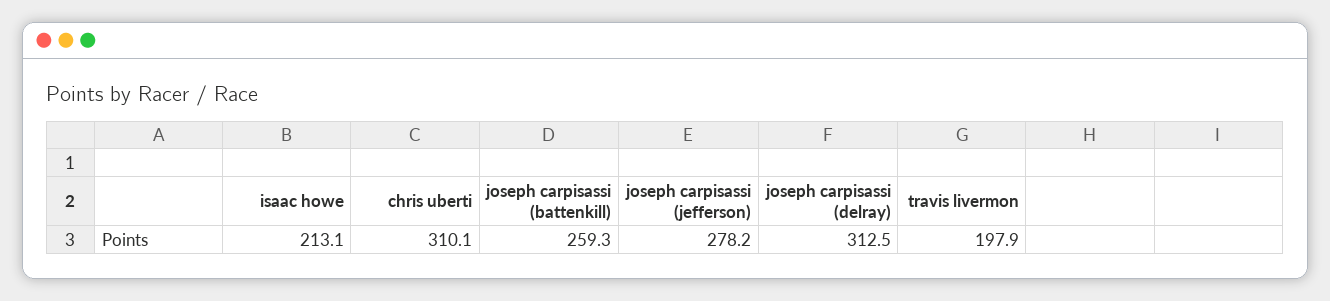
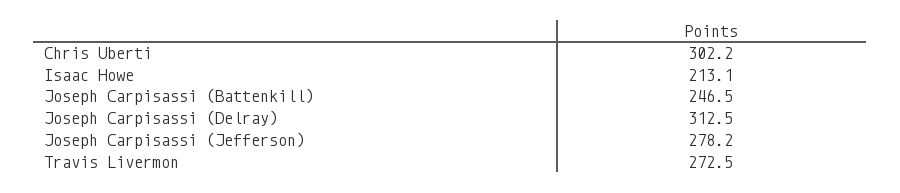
chris uberti: 310.1 -> 302.2
joseph carpisassi (battenkill): 259.3 -> 246.5
travis livermon: 197.9 -> 272.5

